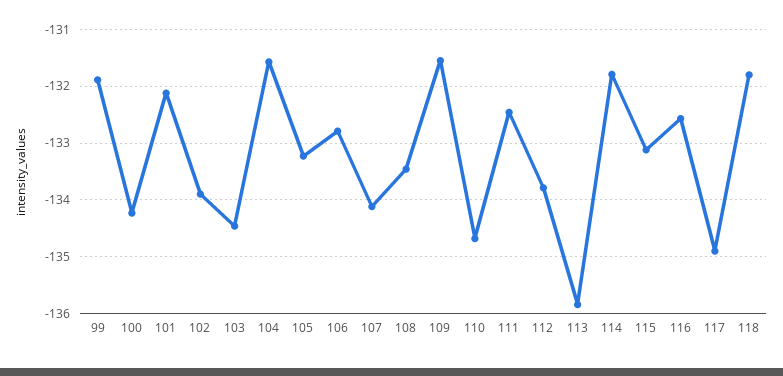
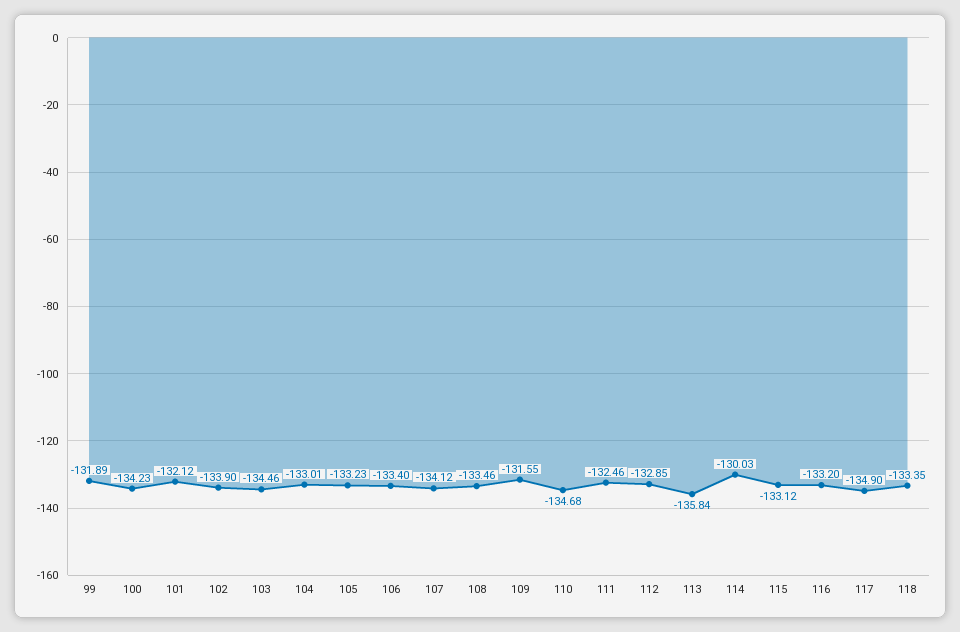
104: -131.6 -> -133.01
106: -132.8 -> -133.4
112: -133.8 -> -132.85
114: -131.8 -> -130.03
116: -132.6 -> -133.2
118: -131.8 -> -133.35

